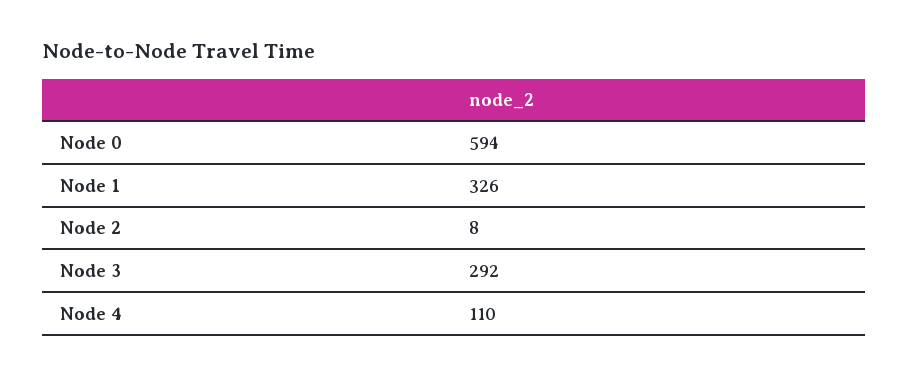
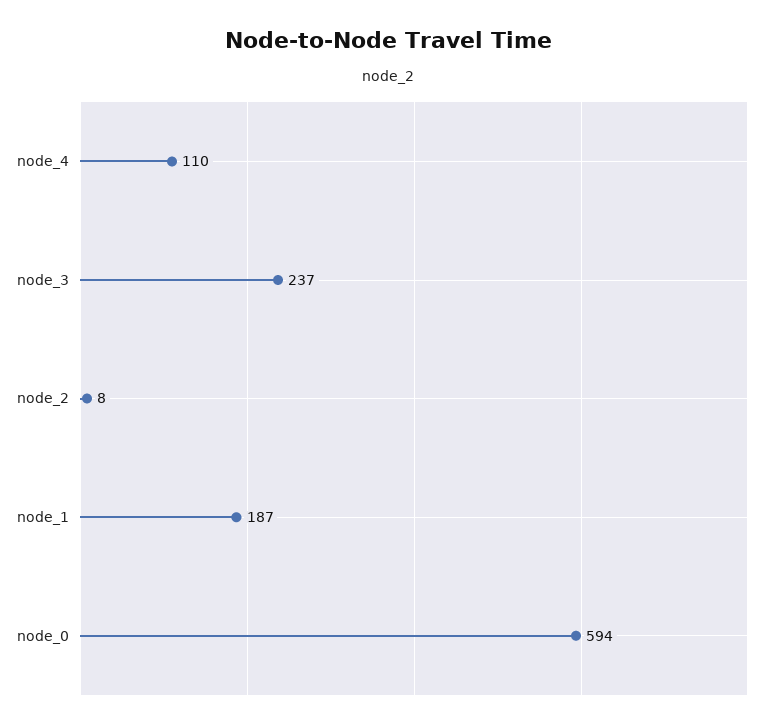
Node 1: 326 -> 187
Node 3: 292 -> 237

